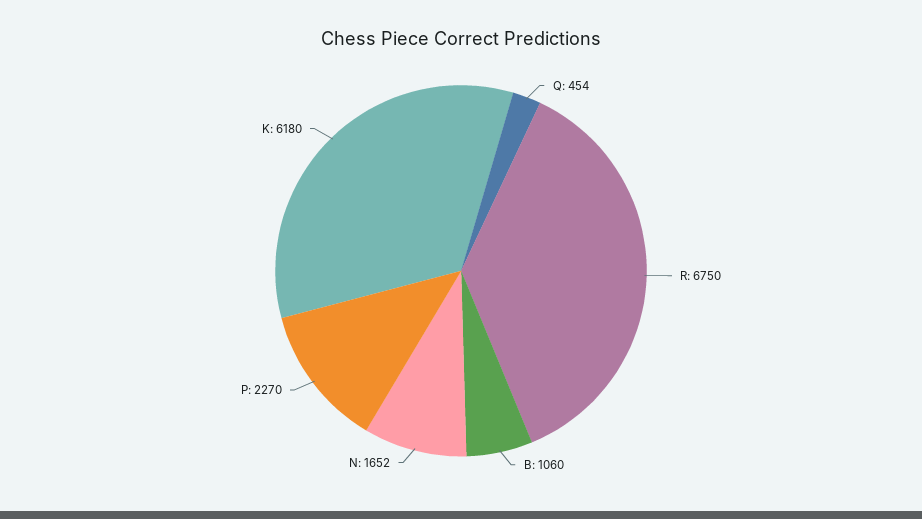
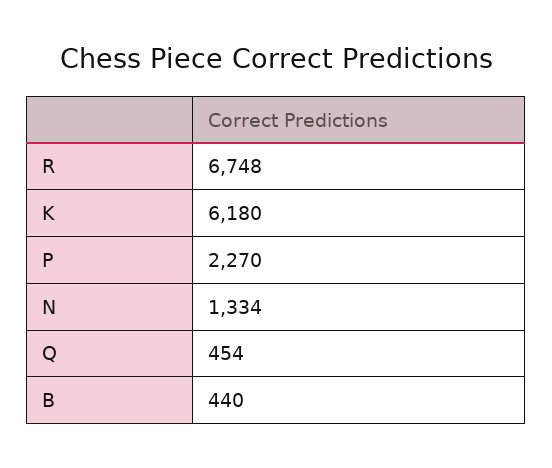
R: 6750 -> 6748
B: 1060 -> 440
N: 1652 -> 1334

